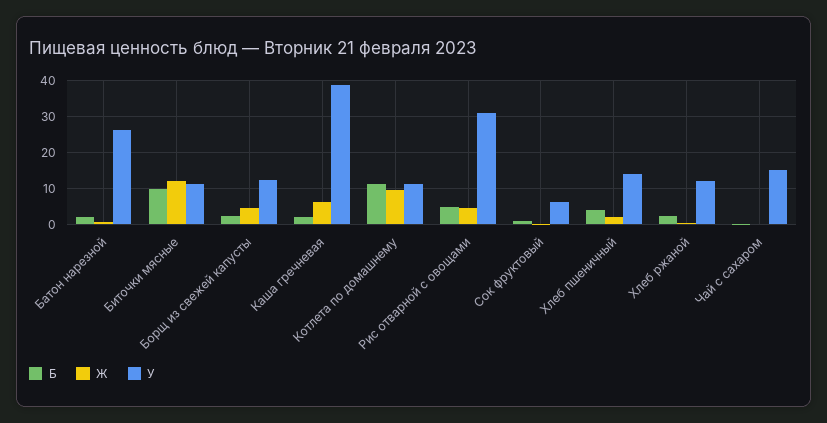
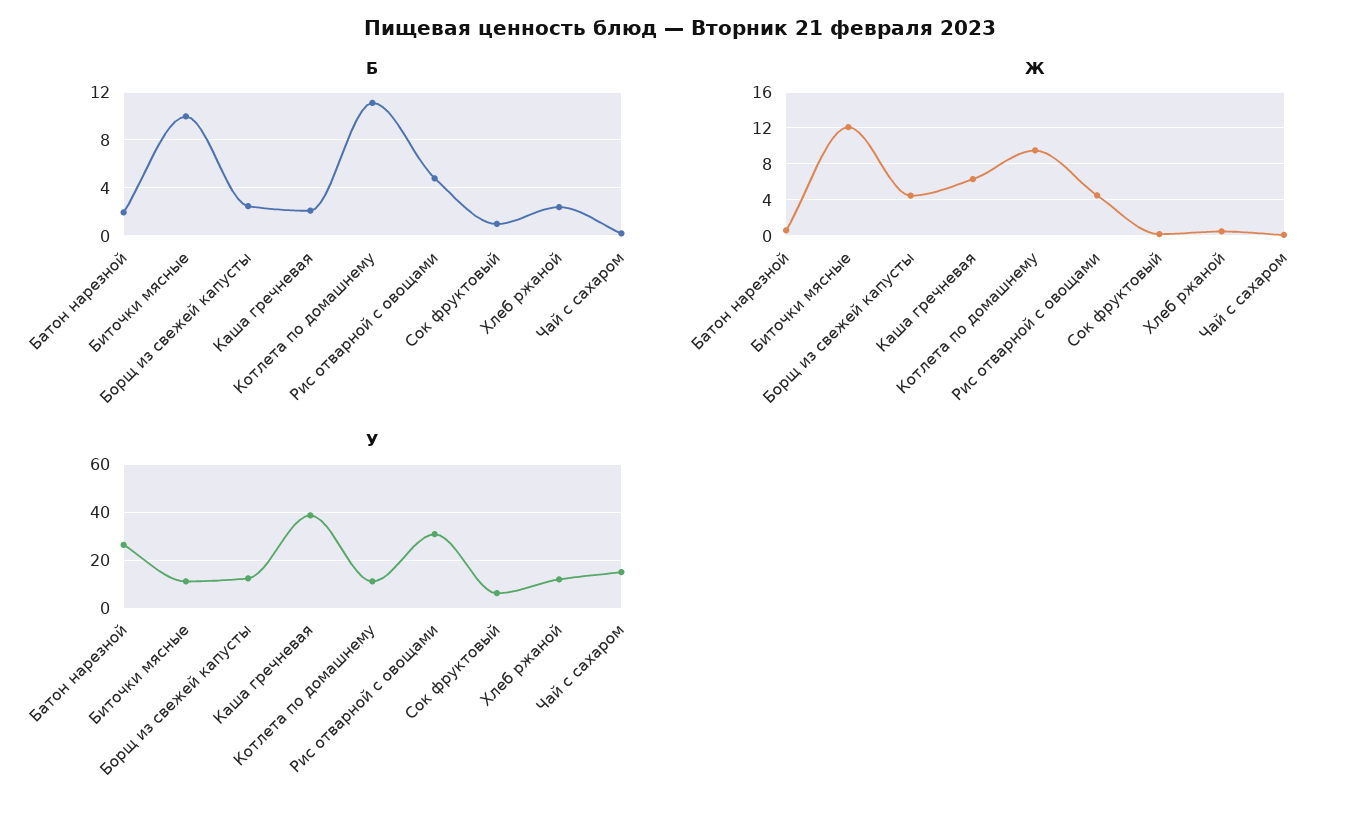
Б, Хлеб пшеничный: 4 -> none
Ж, Хлеб пшеничный: 2 -> none
У, Хлеб пшеничный: 14 -> none

